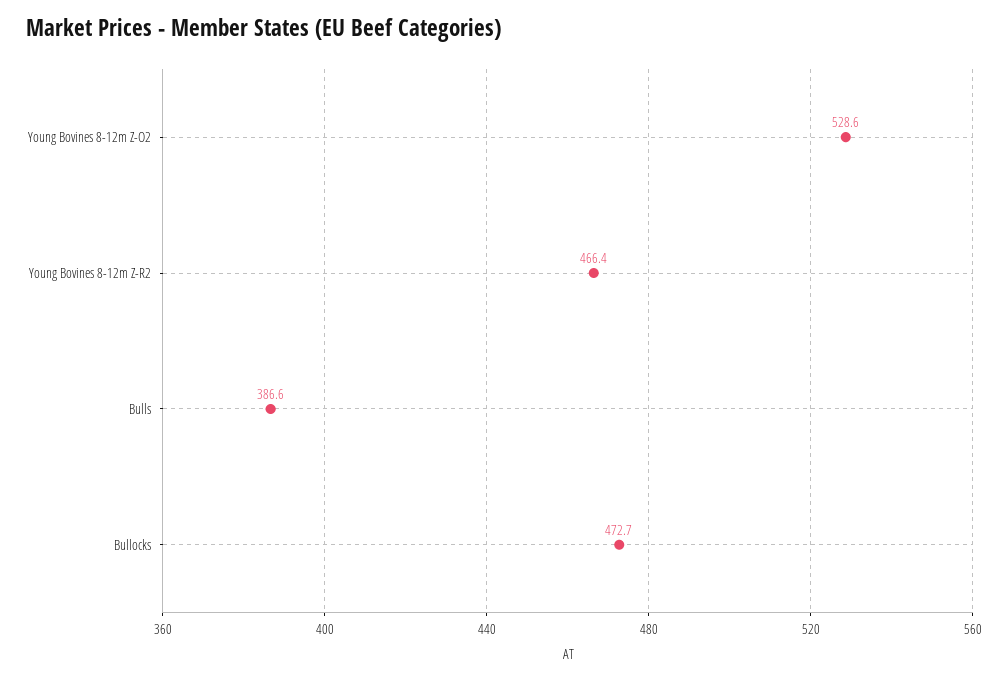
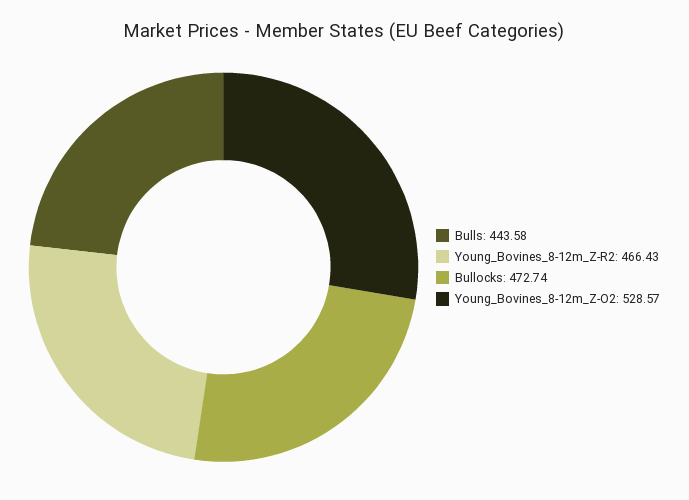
Bulls: 386.6 -> 443.58

